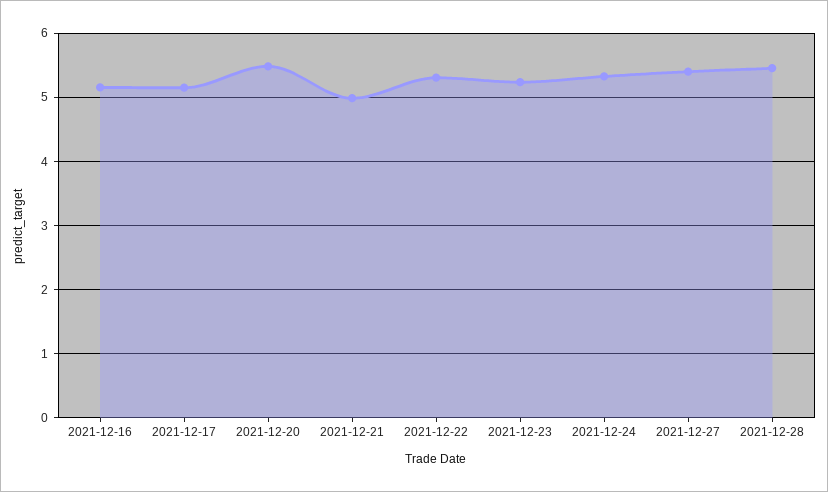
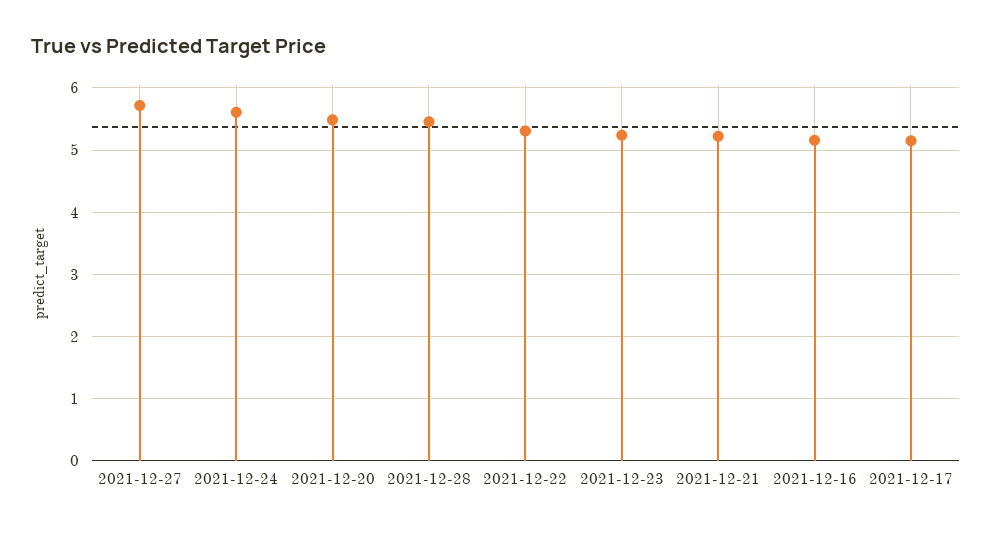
2021-12-21: 5 -> 5.2
2021-12-24: 5.3 -> 5.6
2021-12-27: 5.4 -> 5.7

